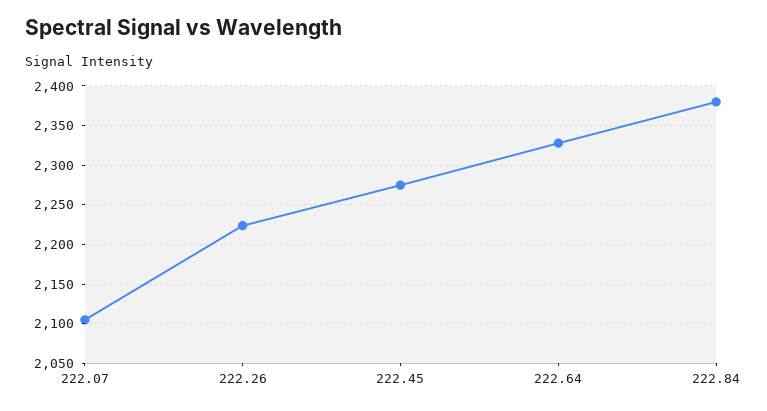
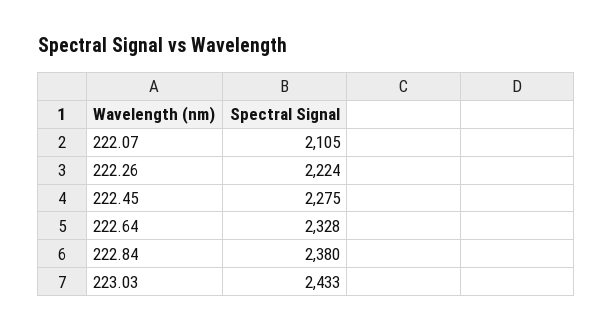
223.03: none -> 2433

